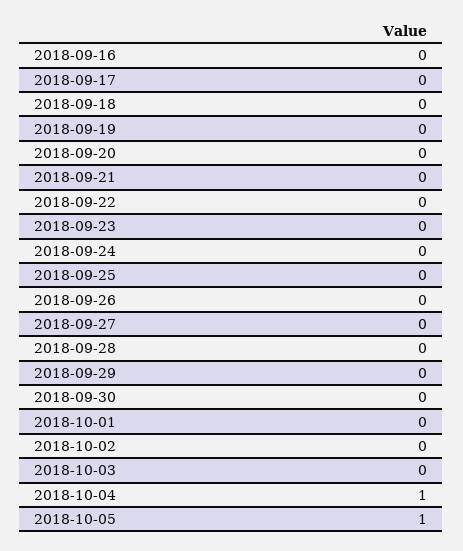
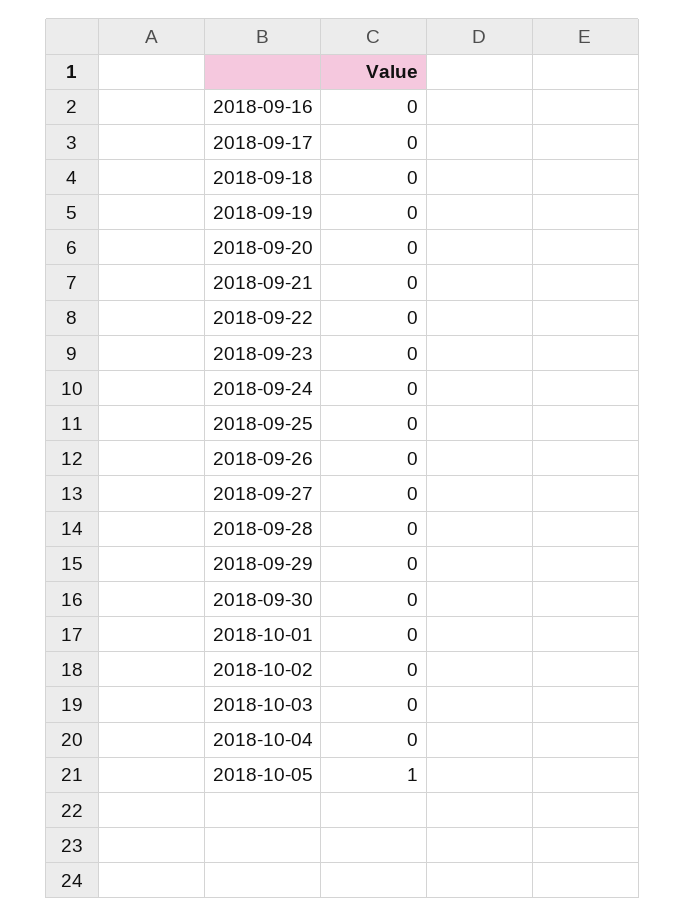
2018-10-04: 1 -> 0

